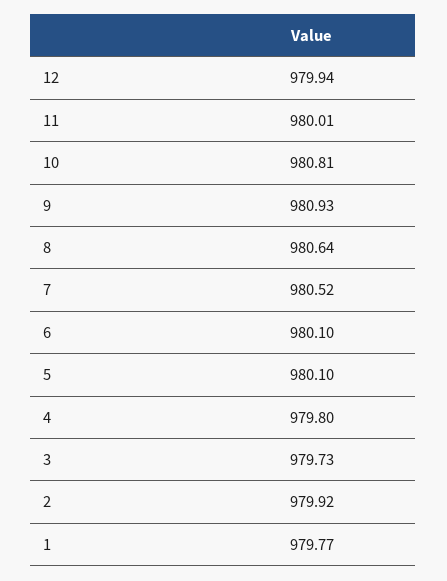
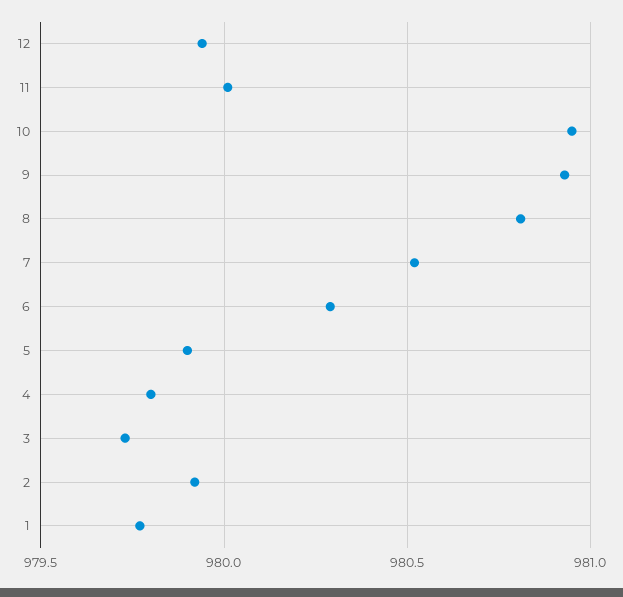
10: 980.81 -> 980.95
8: 980.64 -> 980.8
6: 980.1 -> 980.3
5: 980.1 -> 979.9

